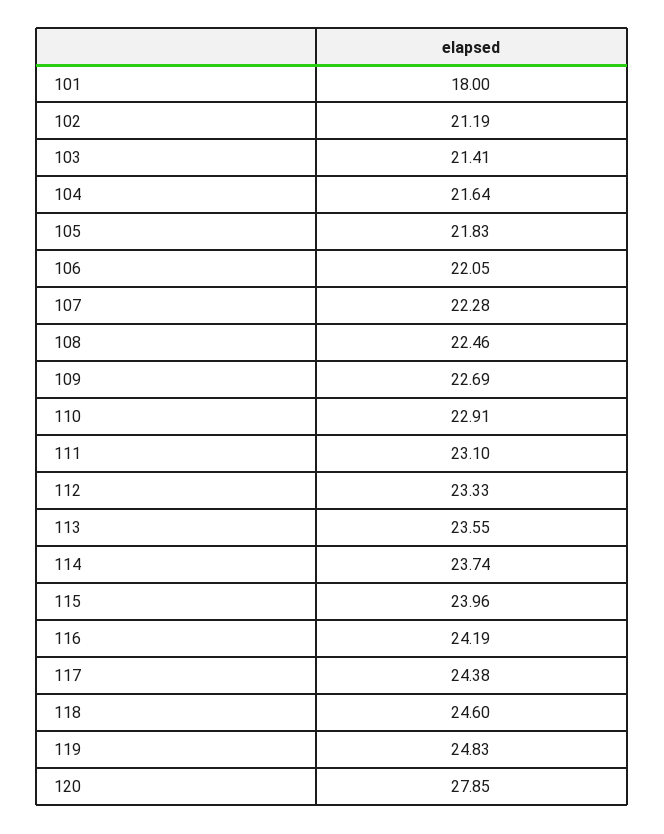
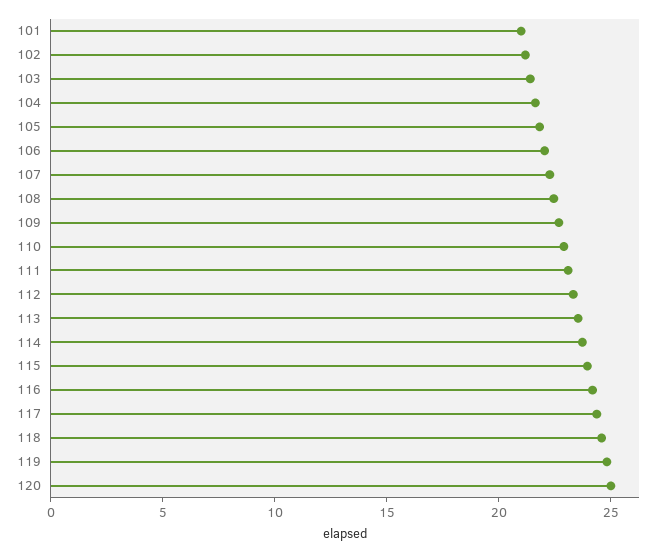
101: 18 -> 21
120: 27.85 -> 25

